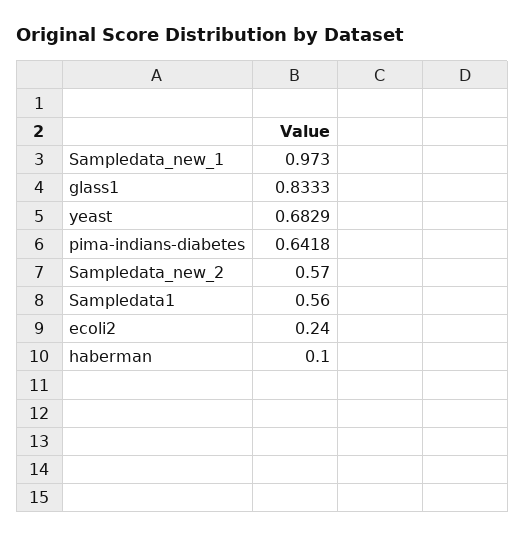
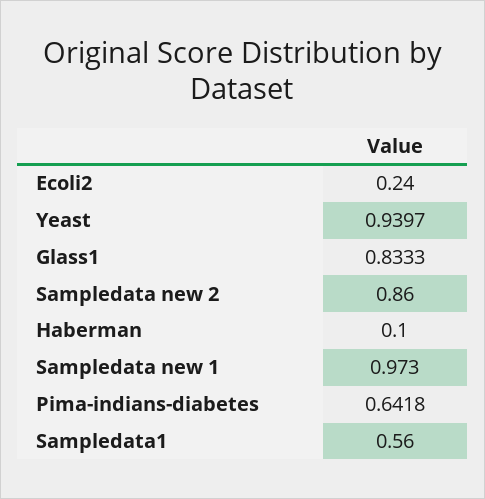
yeast: 0.6829 -> 0.9397
Sampledata_new_2: 0.57 -> 0.86

